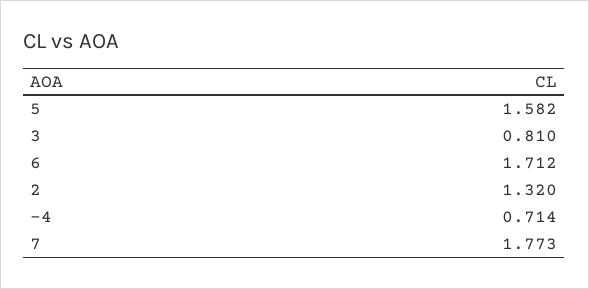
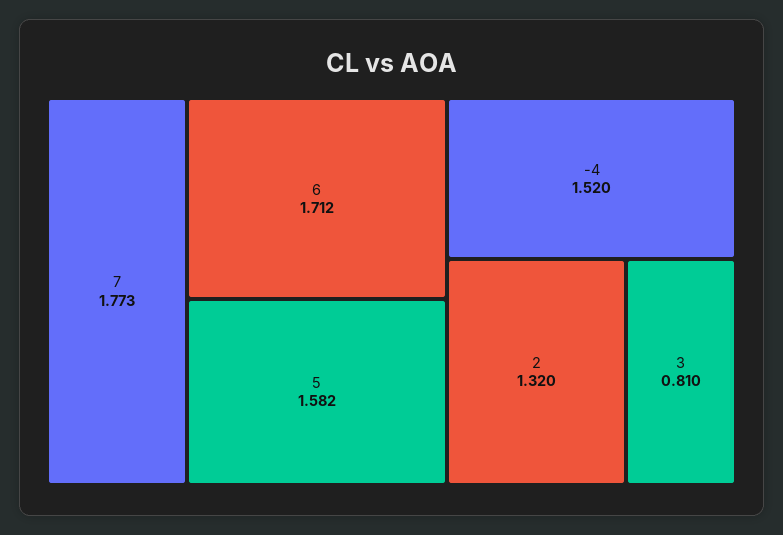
-4: 0.714 -> 1.52

